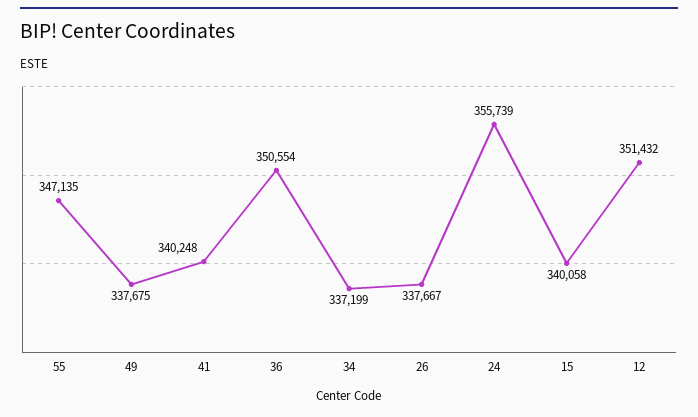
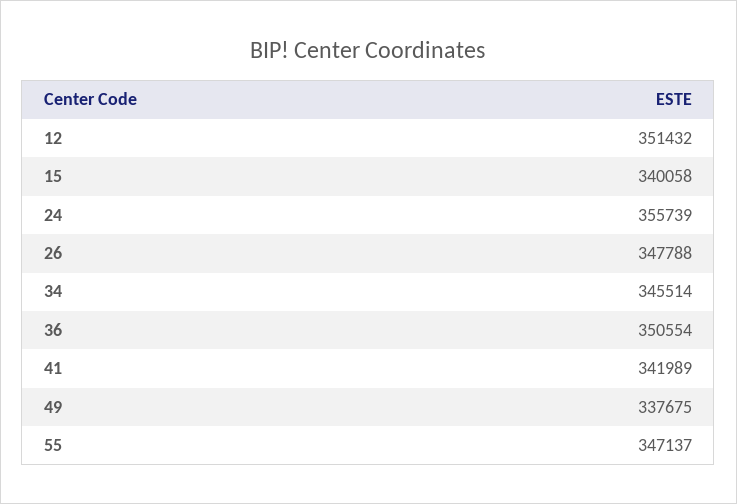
55: 347135 -> 347137
41: 340248 -> 341989
34: 337199 -> 345514
26: 337667 -> 347788

